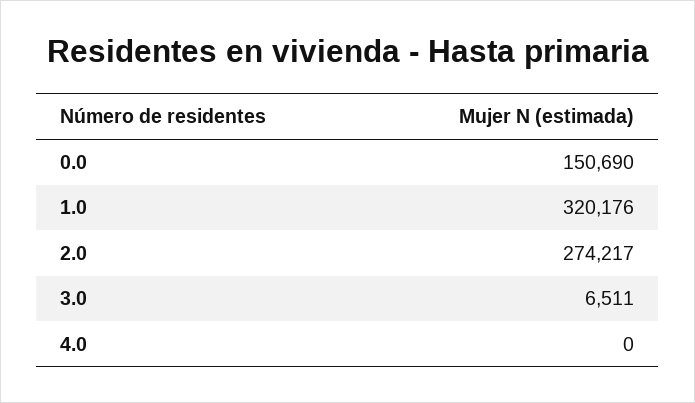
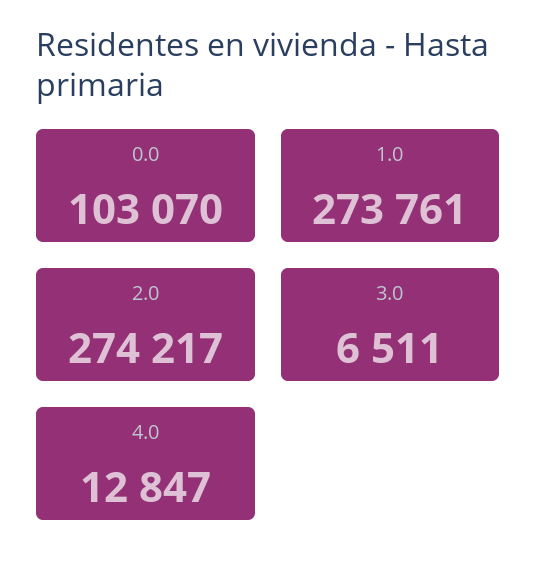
0.0: 150690 -> 103070
1.0: 320176 -> 273761
4.0: 0 -> 12847

